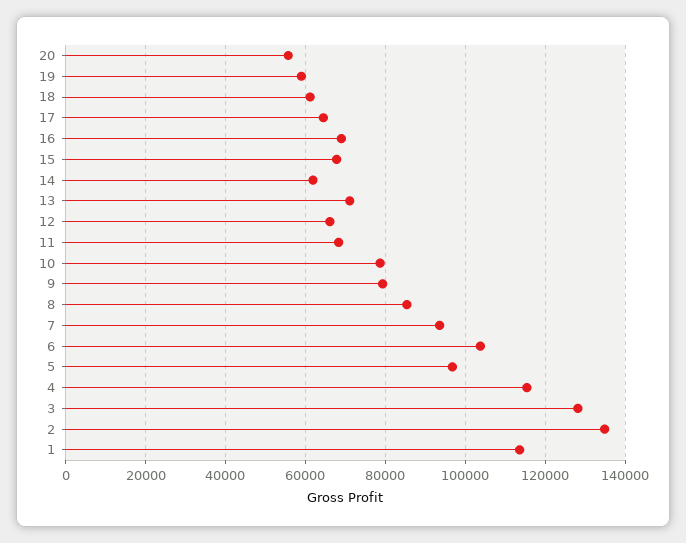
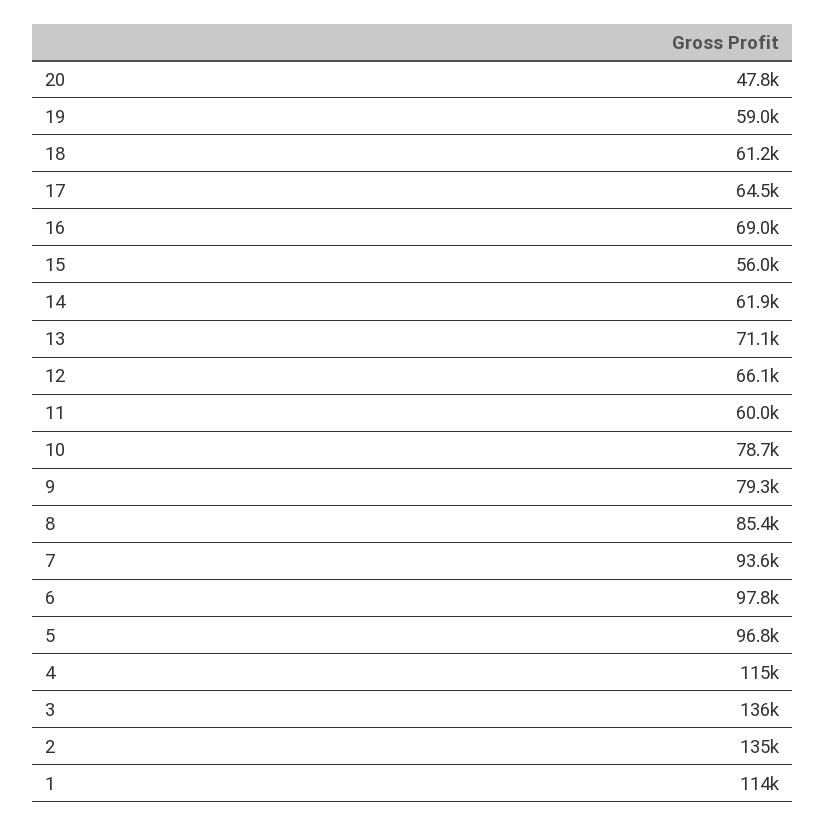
20: 56000 -> 47800
15: 68000 -> 56000
11: 68000 -> 60000
6: 104000 -> 97800
3: 128000 -> 136000

